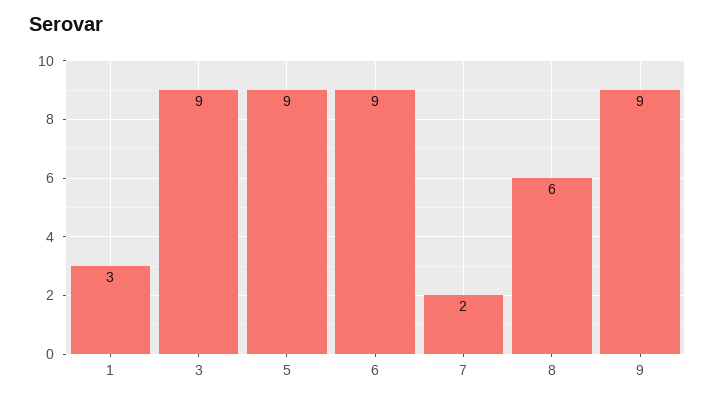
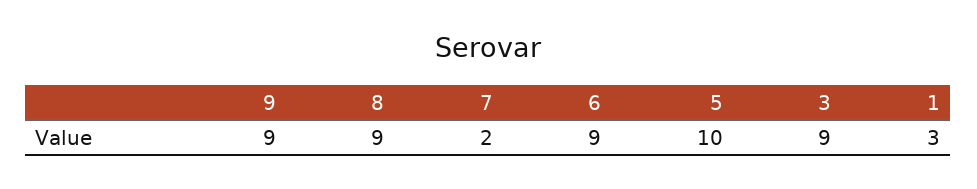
5: 9 -> 10
8: 6 -> 9

